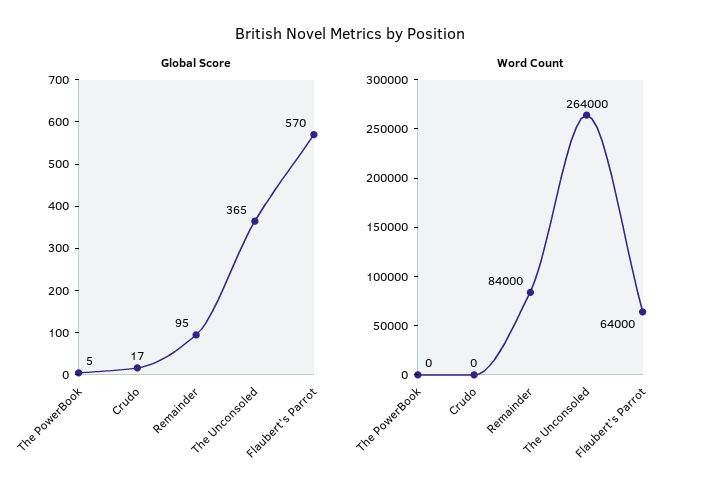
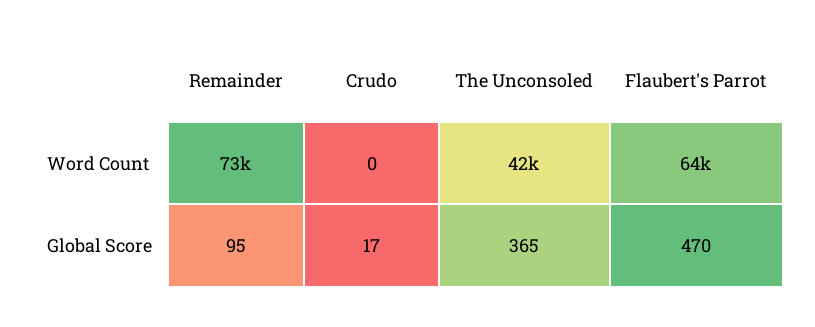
Global Score, The PowerBook: 5 -> none
Global Score, Flaubert's Parrot: 570 -> 470
Word Count, The PowerBook: 0 -> none
Word Count, Remainder: 84000 -> 73000
Word Count, The Unconsoled: 264000 -> 42000

